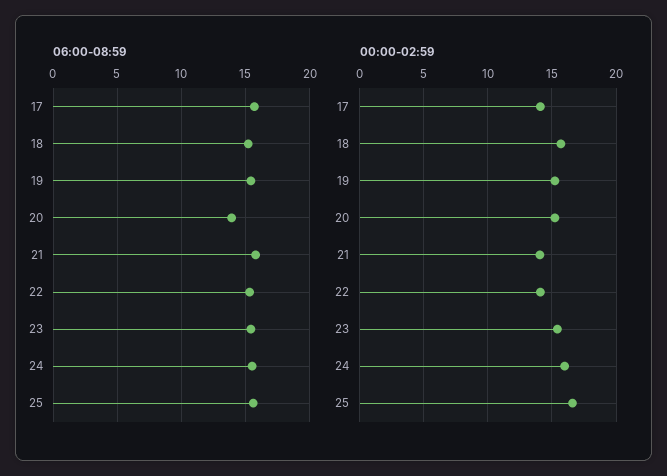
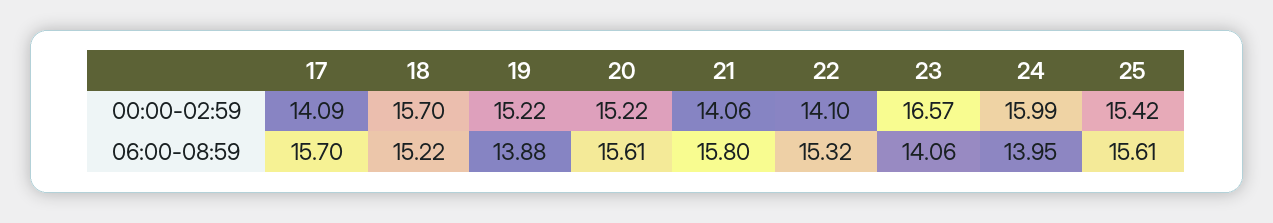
06:00-08:59, 19: 15.5 -> 13.88
06:00-08:59, 20: 14 -> 15.61
06:00-08:59, 23: 15.5 -> 14.06
06:00-08:59, 24: 15.5 -> 13.95
00:00-02:59, 23: 15.5 -> 16.57
00:00-02:59, 25: 16.5 -> 15.42

